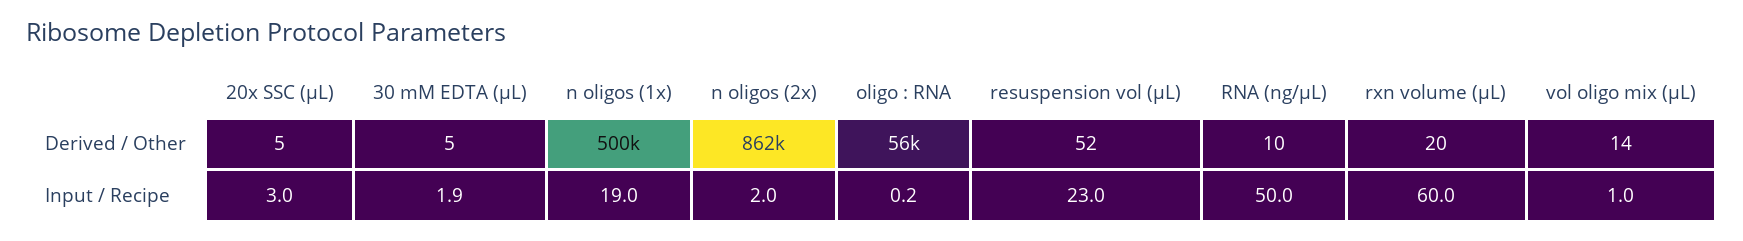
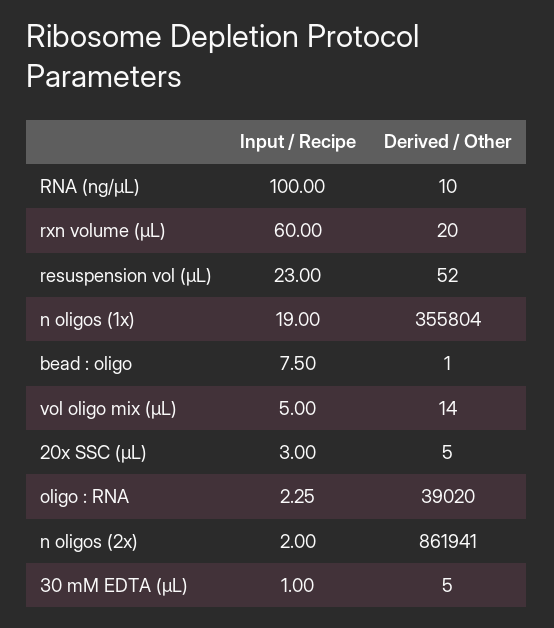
n oligos (1x), Derived / Other: 500000 -> 355804
oligo : RNA, Derived / Other: 56000 -> 39020
30 mM EDTA (µL), Input / Recipe: 1.9 -> 1
oligo : RNA, Input / Recipe: 0.2 -> 2.25
RNA (ng/µL), Input / Recipe: 50 -> 100
vol oligo mix (µL), Input / Recipe: 1 -> 5
bead : oligo, Input / Recipe: none -> 7.5
bead : oligo, Derived / Other: none -> 1

